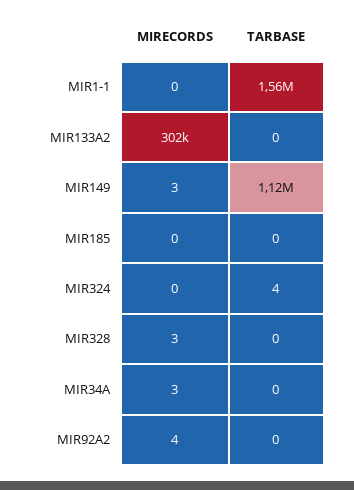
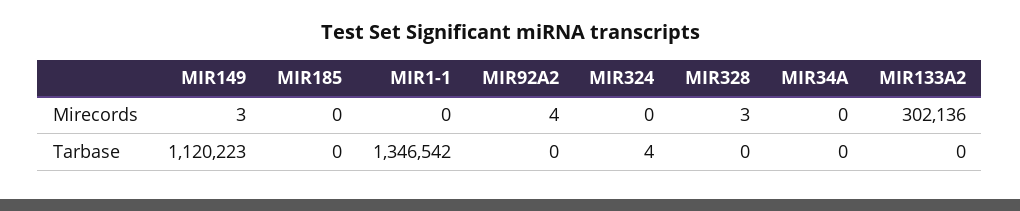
TARBASE, MIR1-1: 1560000 -> 1346542
MIRECORDS, MIR34A: 3 -> 0

